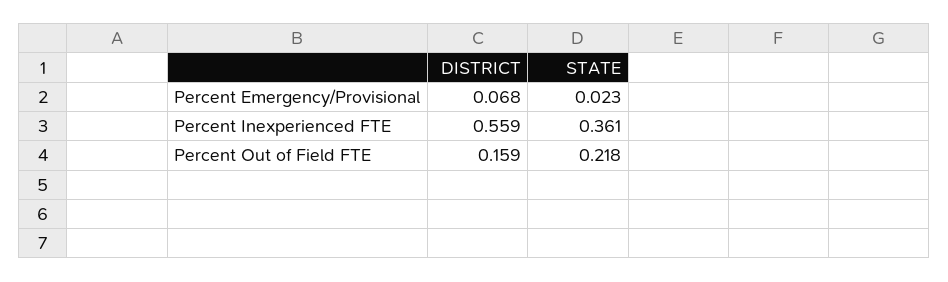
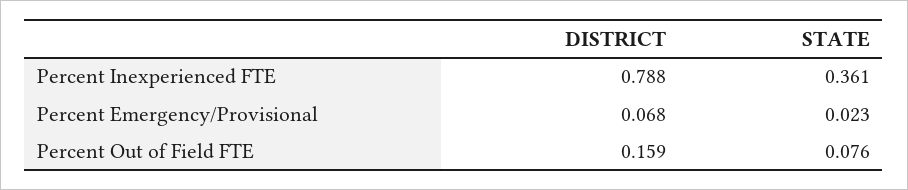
DISTRICT, Percent Inexperienced FTE: 0.559 -> 0.788
STATE, Percent Out of Field FTE: 0.218 -> 0.076

